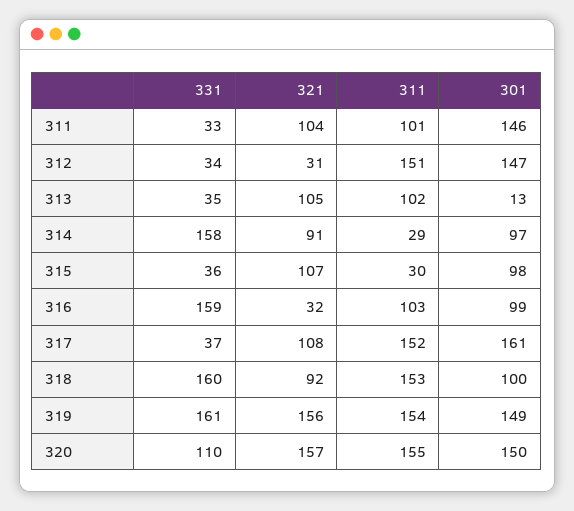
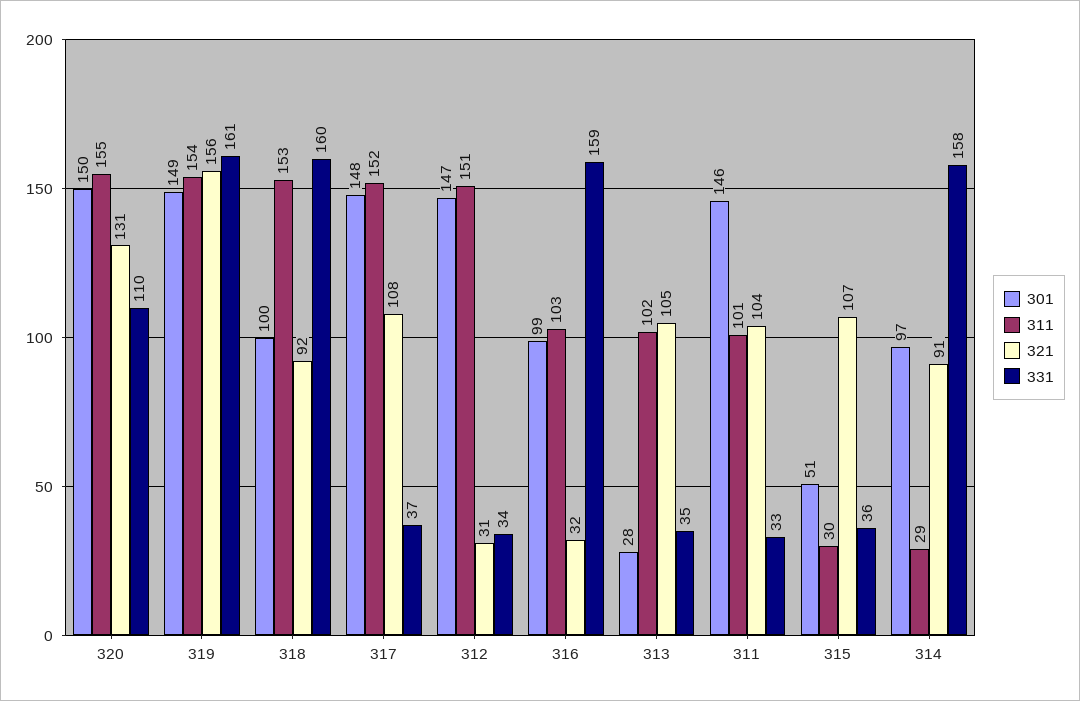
301, 313: 13 -> 28
301, 315: 98 -> 51
301, 317: 161 -> 148
321, 320: 157 -> 131

